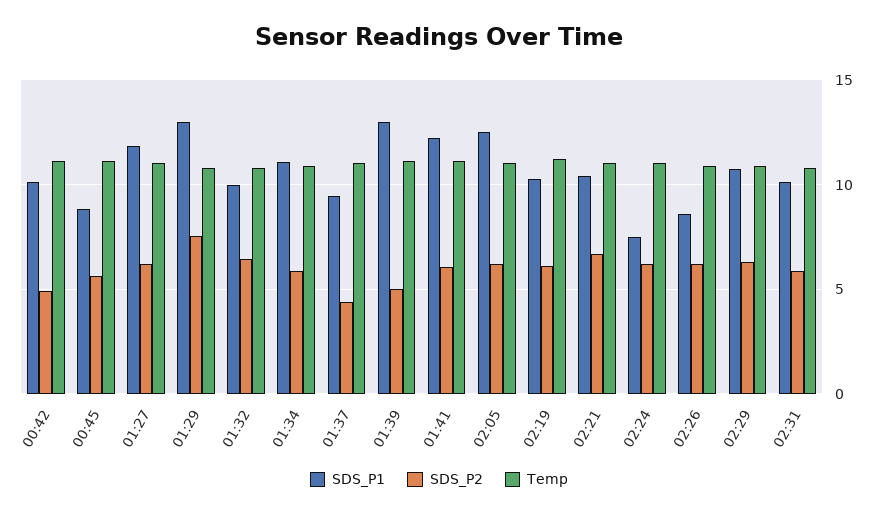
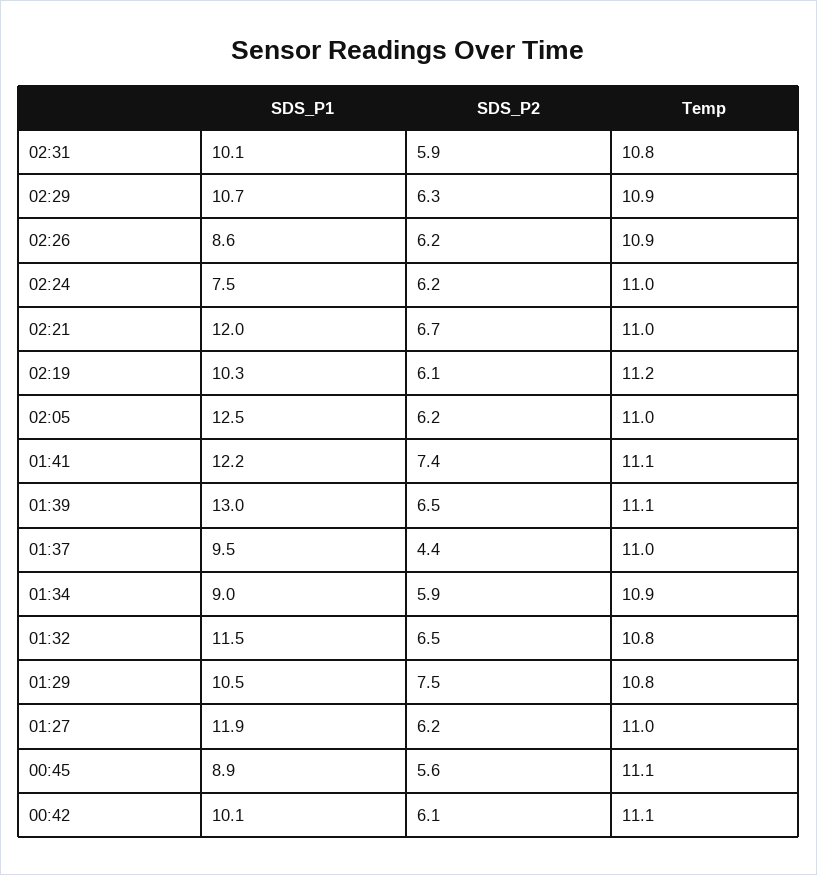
SDS_P2, 00:42: 5 -> 6.1
SDS_P1, 01:29: 13 -> 10.5
SDS_P1, 01:32: 10 -> 11.5
SDS_P1, 01:34: 11 -> 9
SDS_P2, 01:39: 5 -> 6.5
SDS_P2, 01:41: 6 -> 7.4
SDS_P1, 02:21: 10.5 -> 12

